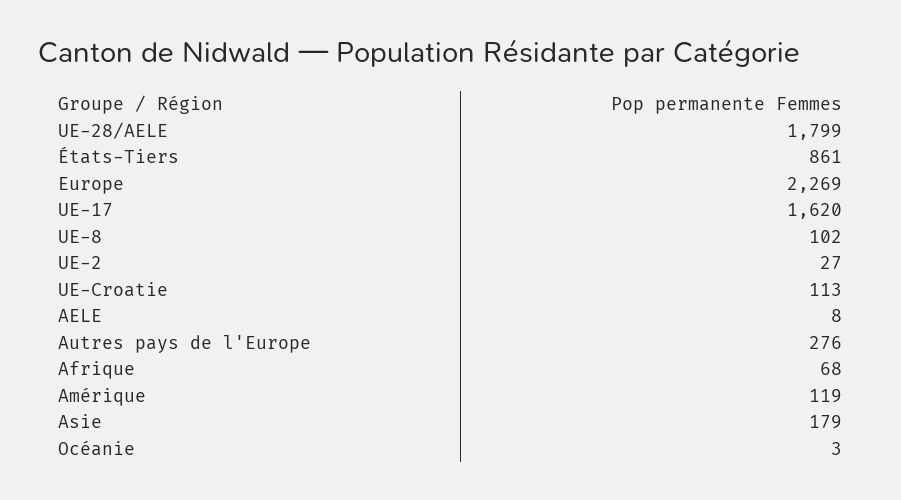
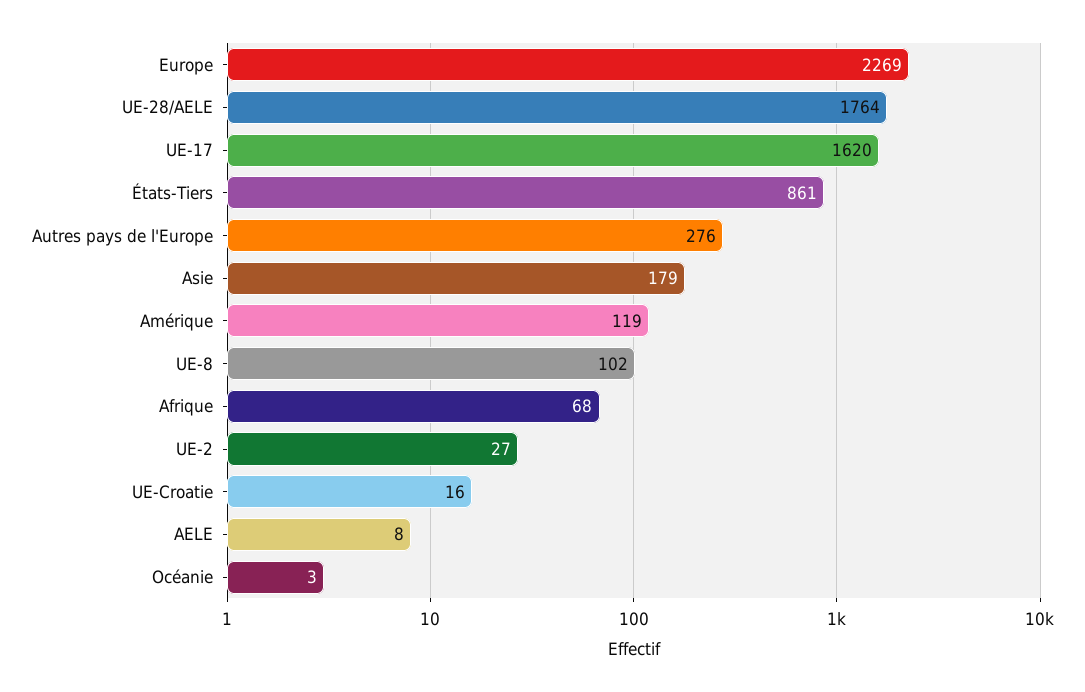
UE-28/AELE: 1799 -> 1764
UE-Croatie: 113 -> 16

